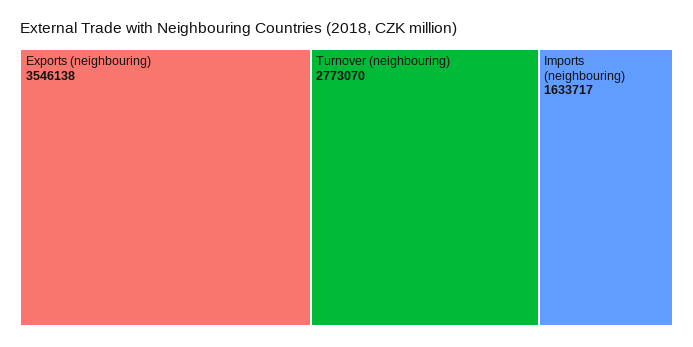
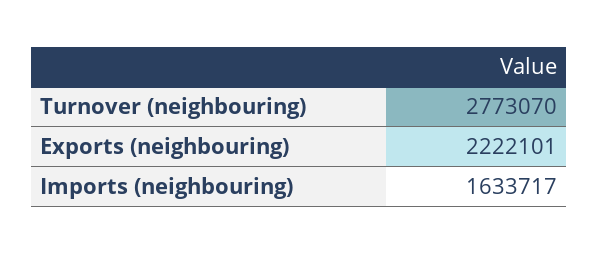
Exports (neighbouring): 3546138 -> 2222101

